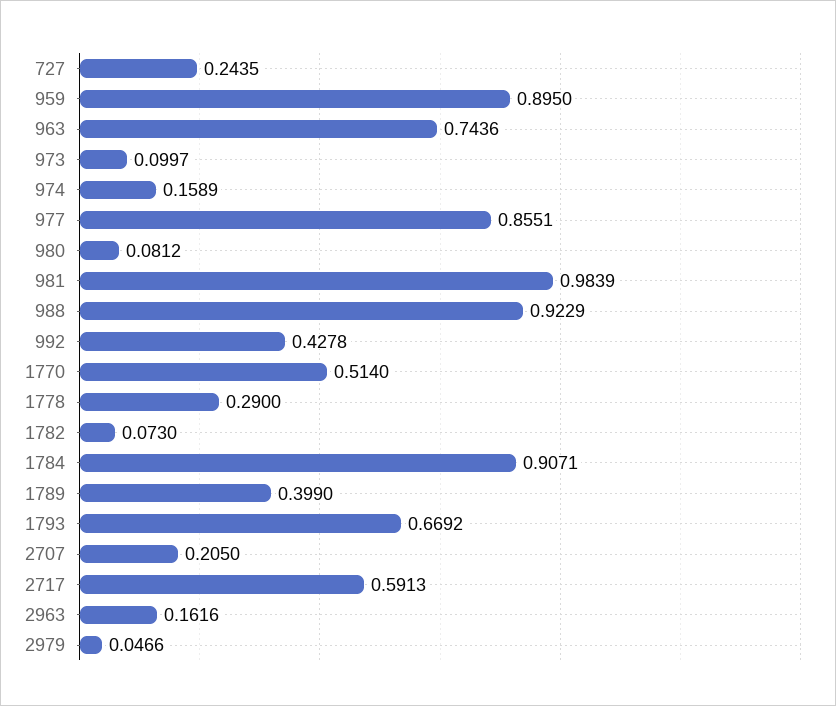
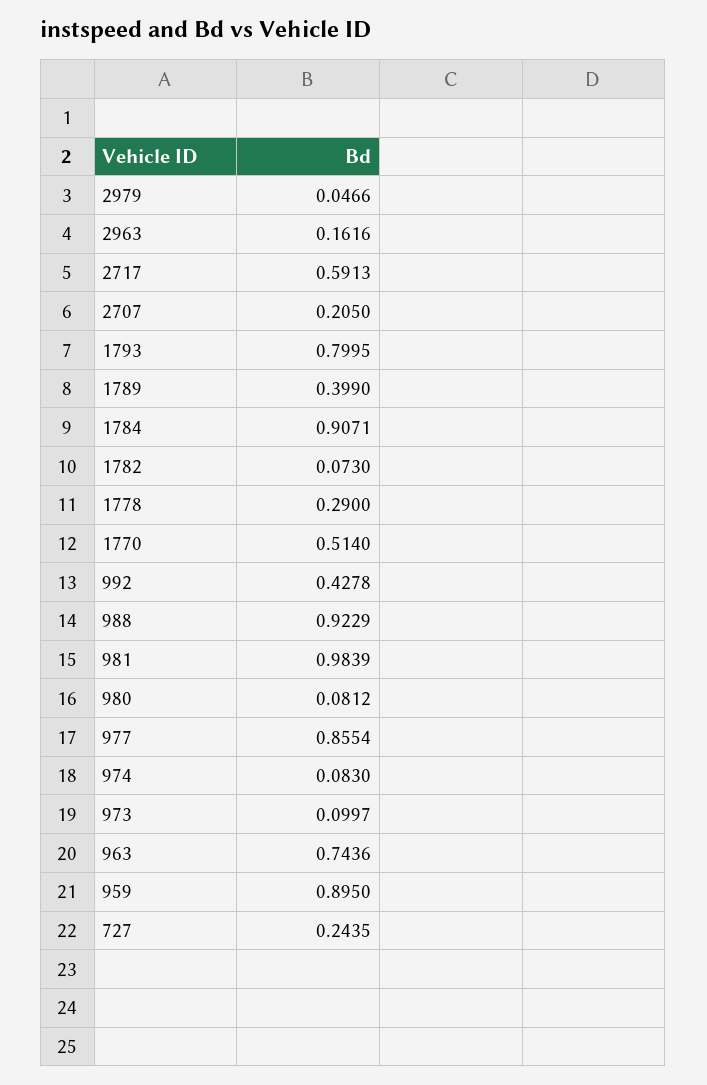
974: 0.1589 -> 0.083
977: 0.8551 -> 0.8554
1793: 0.6692 -> 0.7995

